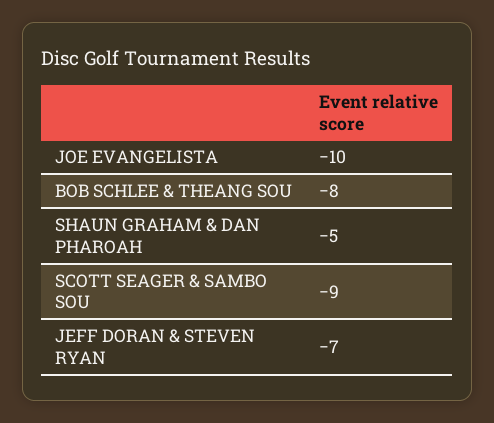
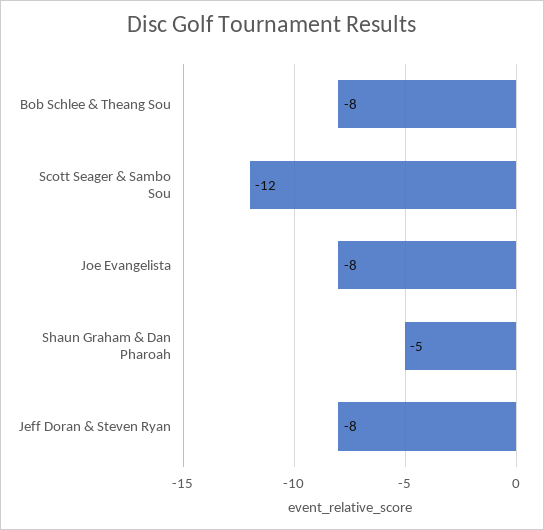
JOE EVANGELISTA: -10 -> -8
SCOTT SEAGER & SAMBO SOU: -9 -> -12
JEFF DORAN & STEVEN RYAN: -7 -> -8

